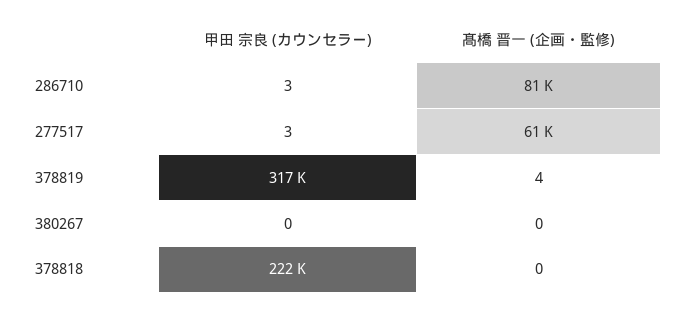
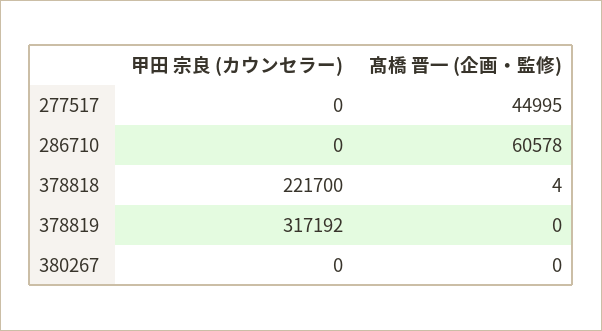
甲田 宗良 (カウンセラー), 286710: 3 -> 0
髙橋 晋一 (企画・監修), 286710: 81000 -> 60578
甲田 宗良 (カウンセラー), 277517: 3 -> 0
髙橋 晋一 (企画・監修), 277517: 61000 -> 44995
髙橋 晋一 (企画・監修), 378819: 4 -> 0
髙橋 晋一 (企画・監修), 378818: 0 -> 4

